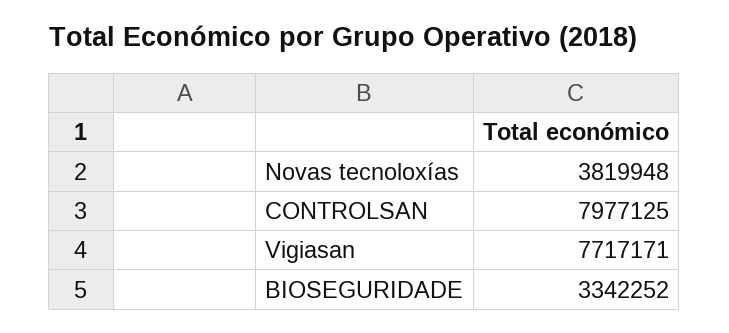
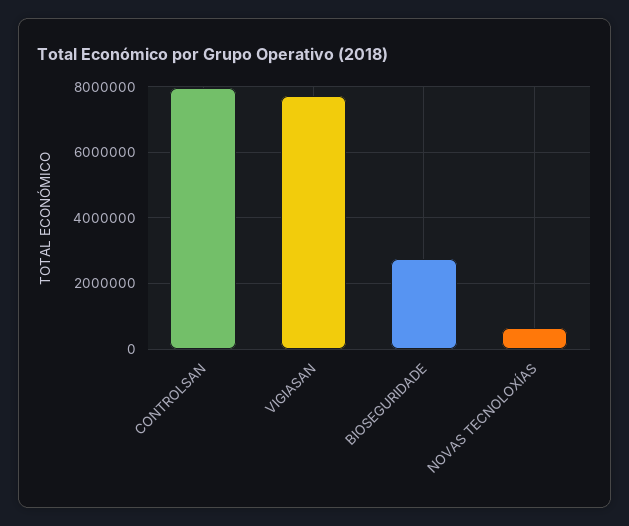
Novas tecnoloxías: 3819948 -> 600000
BIOSEGURIDADE: 3342252 -> 2800000

